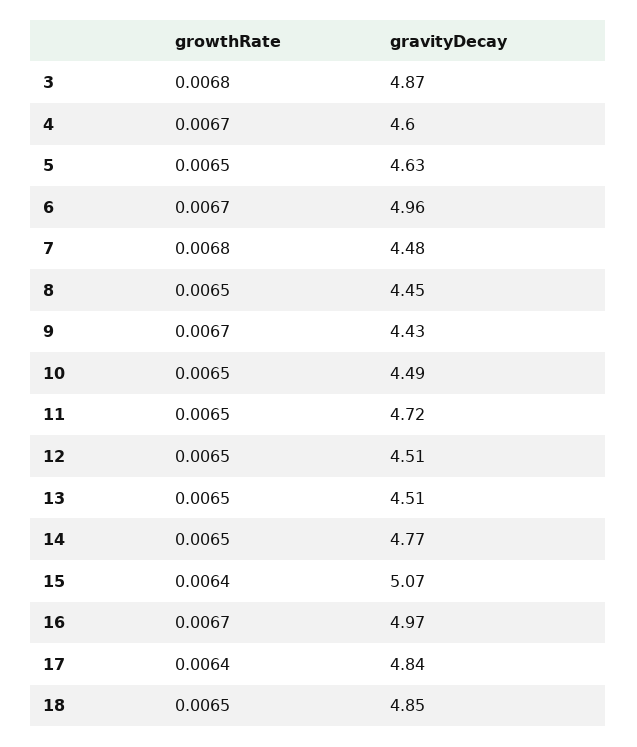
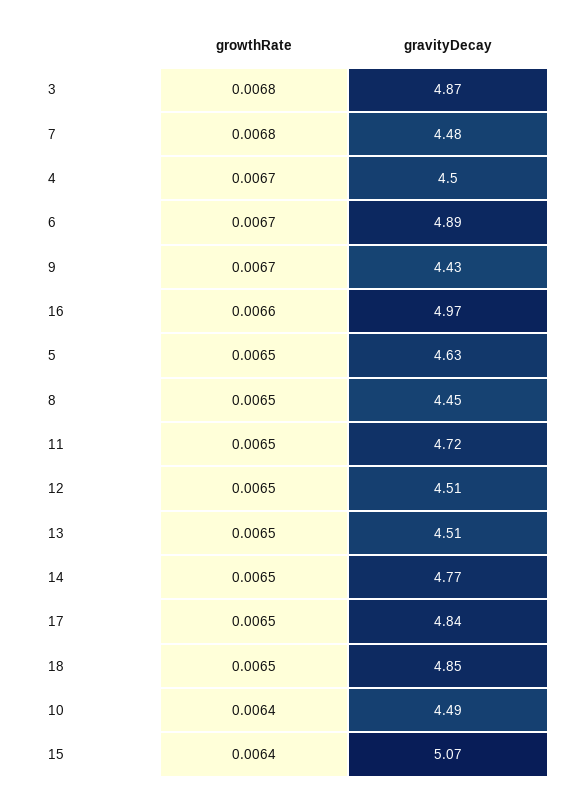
gravityDecay, 4: 4.6 -> 4.5
gravityDecay, 6: 4.96 -> 4.89
growthRate, 10: 0.0065 -> 0.0064
growthRate, 16: 0.0067 -> 0.0066
growthRate, 17: 0.0064 -> 0.0065

